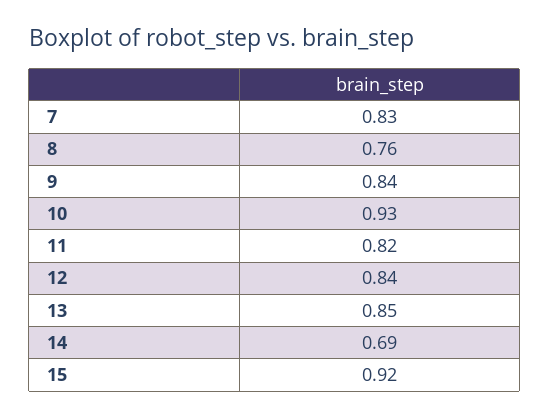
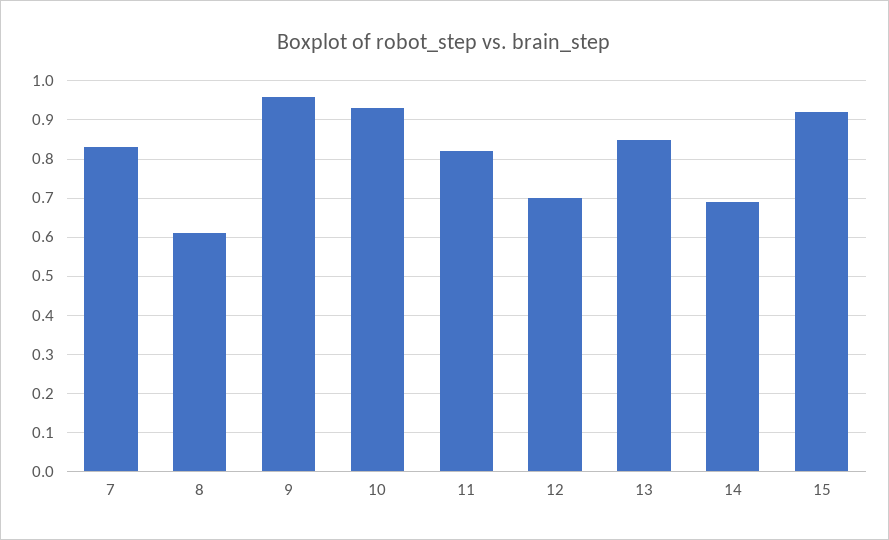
8: 0.76 -> 0.6
9: 0.84 -> 0.95
12: 0.84 -> 0.7

